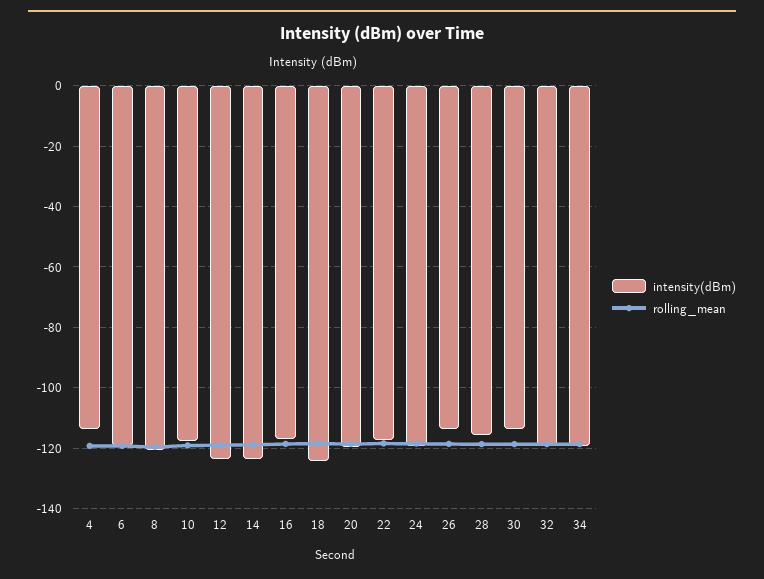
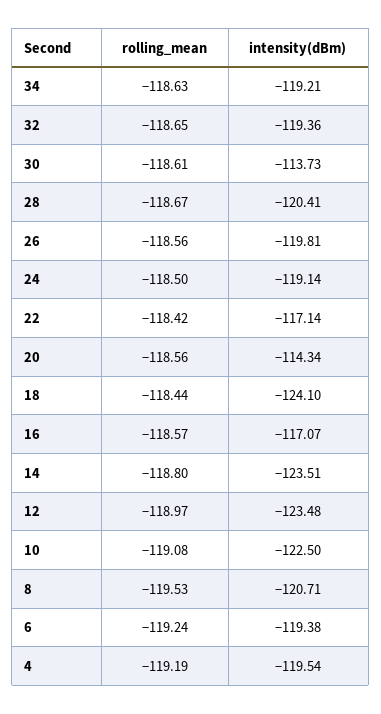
intensity(dBm), 4: -114 -> -119.54
intensity(dBm), 10: -118 -> -122.5
intensity(dBm), 20: -120 -> -114.34
intensity(dBm), 26: -114 -> -119.81
intensity(dBm), 28: -116 -> -120.41

